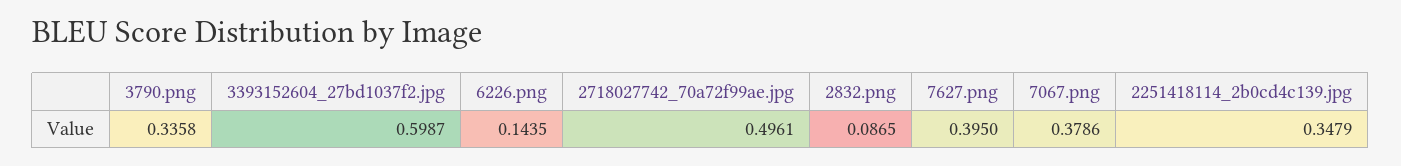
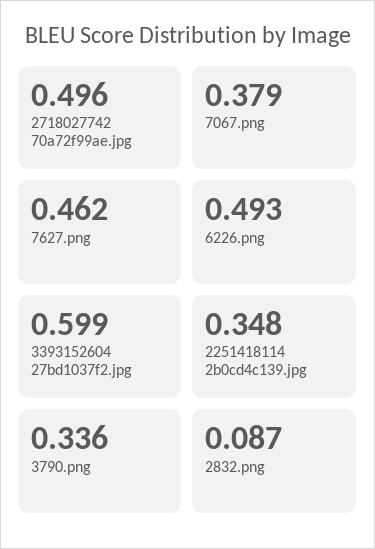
6226.png: 0.1435 -> 0.493
7627.png: 0.395 -> 0.462

